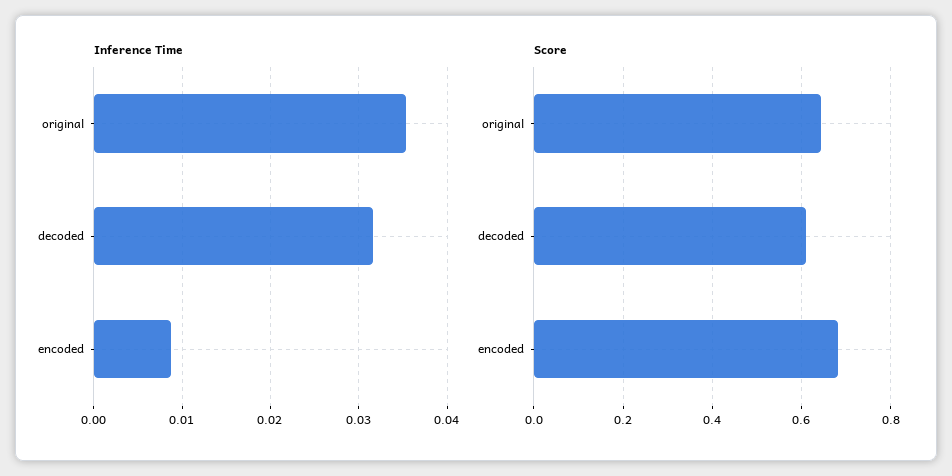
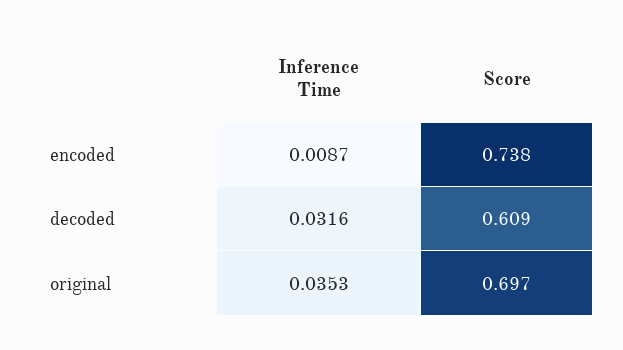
Score, original: 0.64 -> 0.697
Score, encoded: 0.68 -> 0.738

